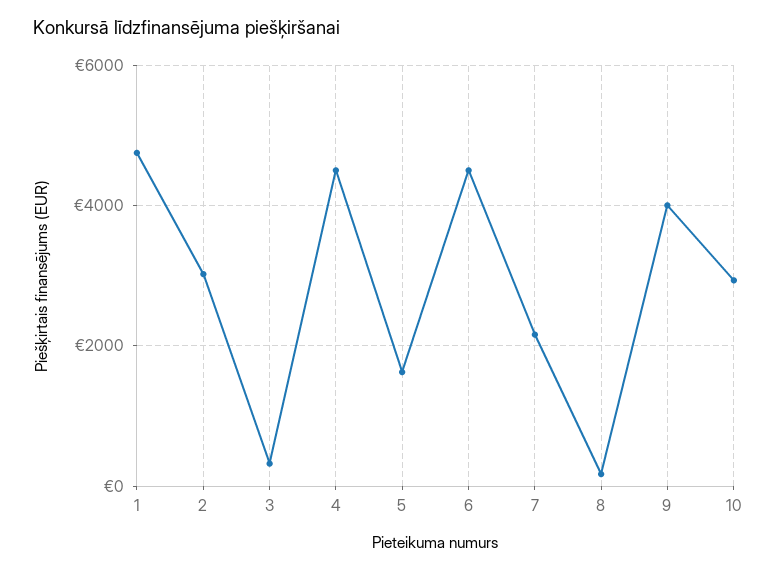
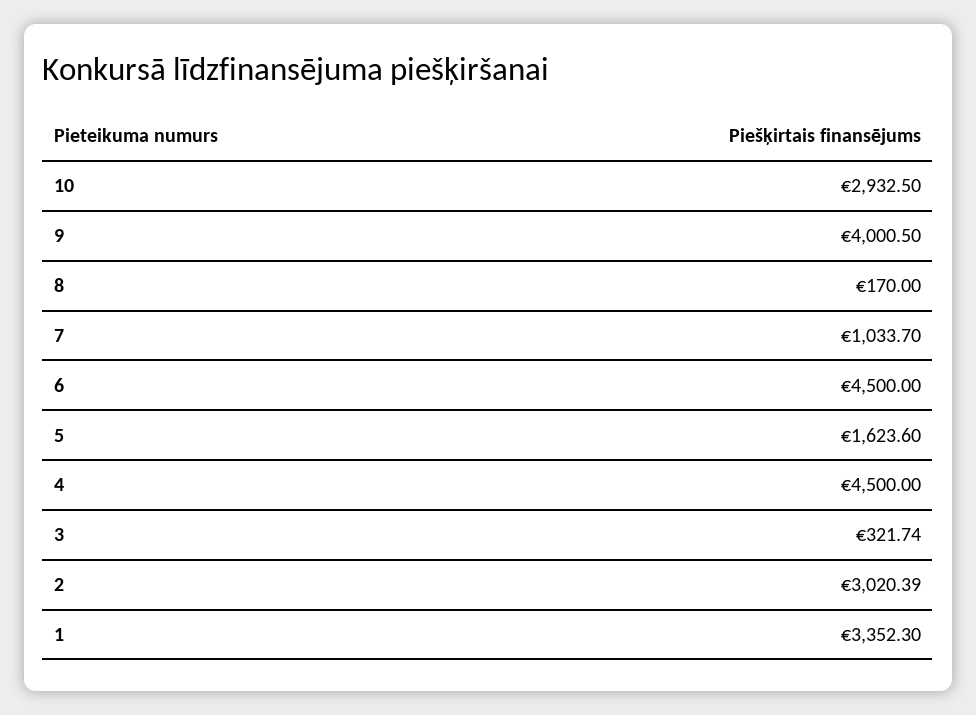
1: 4800 -> 3352.3
7: 2200 -> 1033.7

